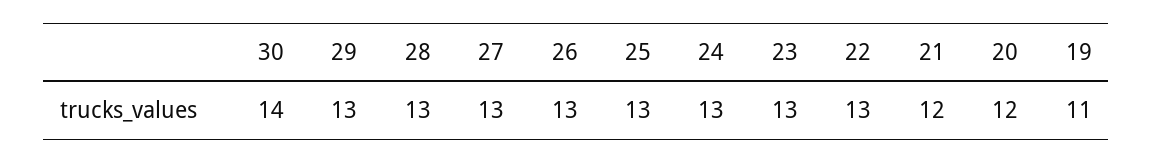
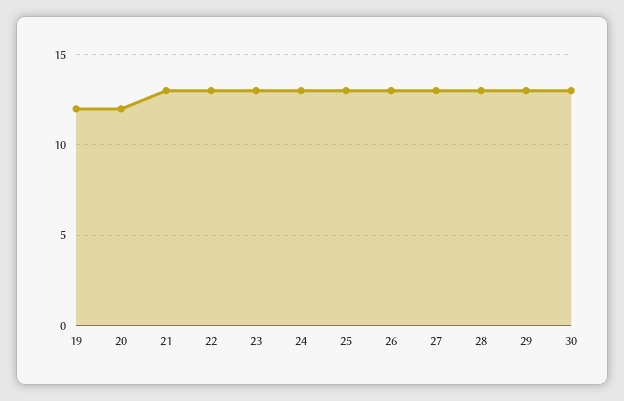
30: 14 -> 13
21: 12 -> 13
19: 11 -> 12

